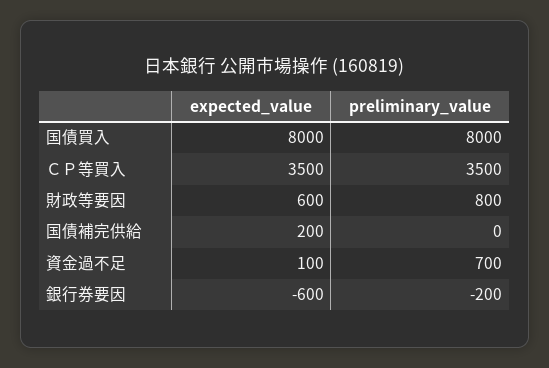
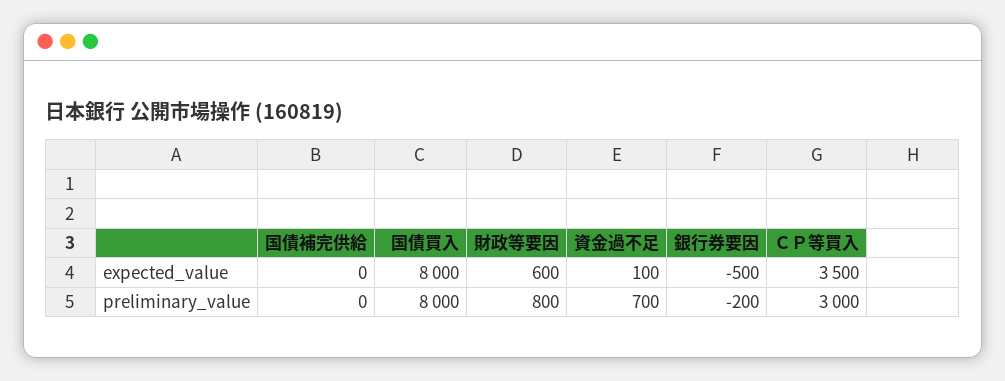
preliminary_value, ＣＰ等買入: 3500 -> 3000
expected_value, 国債補完供給: 200 -> 0
expected_value, 銀行券要因: -600 -> -500

